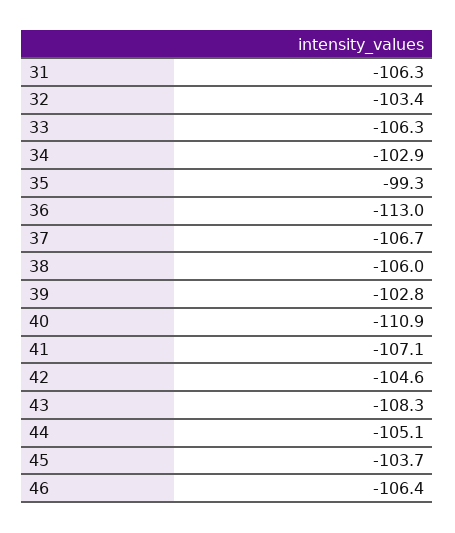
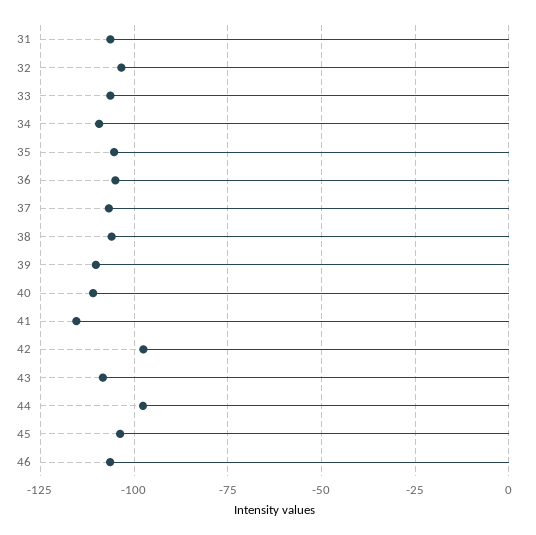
34: -102.9 -> -110
35: -99.3 -> -105
36: -113 -> -105
39: -102.8 -> -110
41: -107.1 -> -115
42: -104.6 -> -97.5
44: -105.1 -> -97.5

